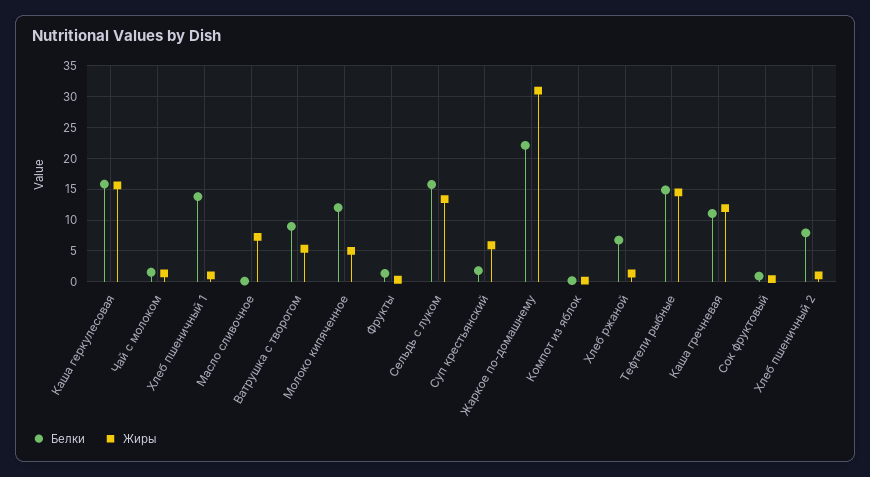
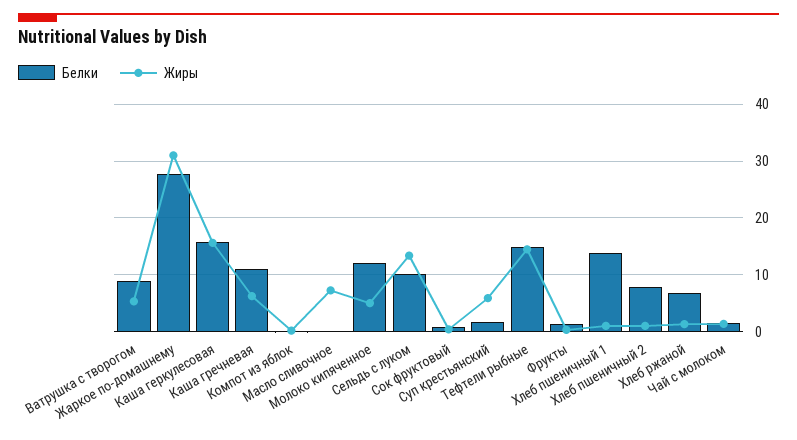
Белки, Сельдь с луком: 16 -> 10
Белки, Жаркое по-домашнему: 22 -> 28
Жиры, Каша гречневая: 12 -> 6

